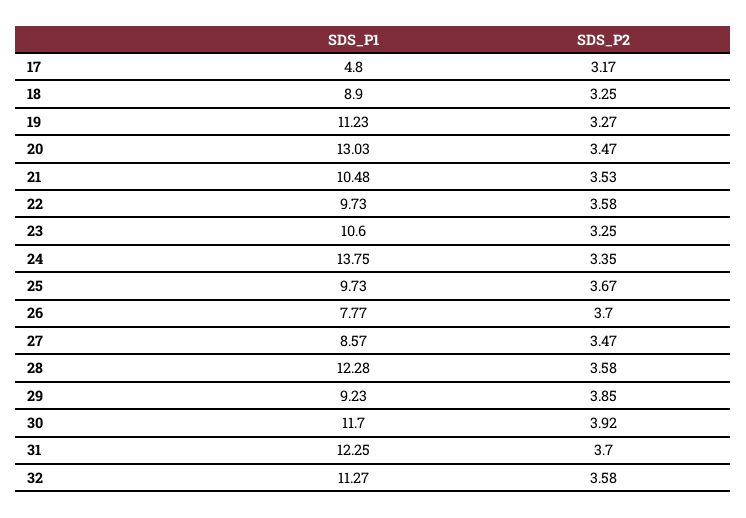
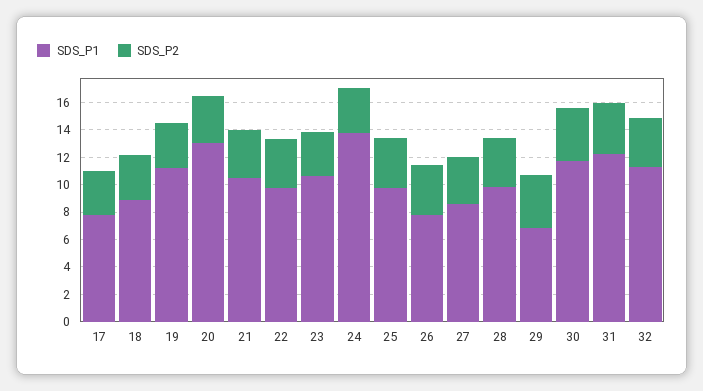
SDS_P1, 17: 4.8 -> 8
SDS_P1, 28: 12.28 -> 10
SDS_P1, 29: 9.23 -> 7

